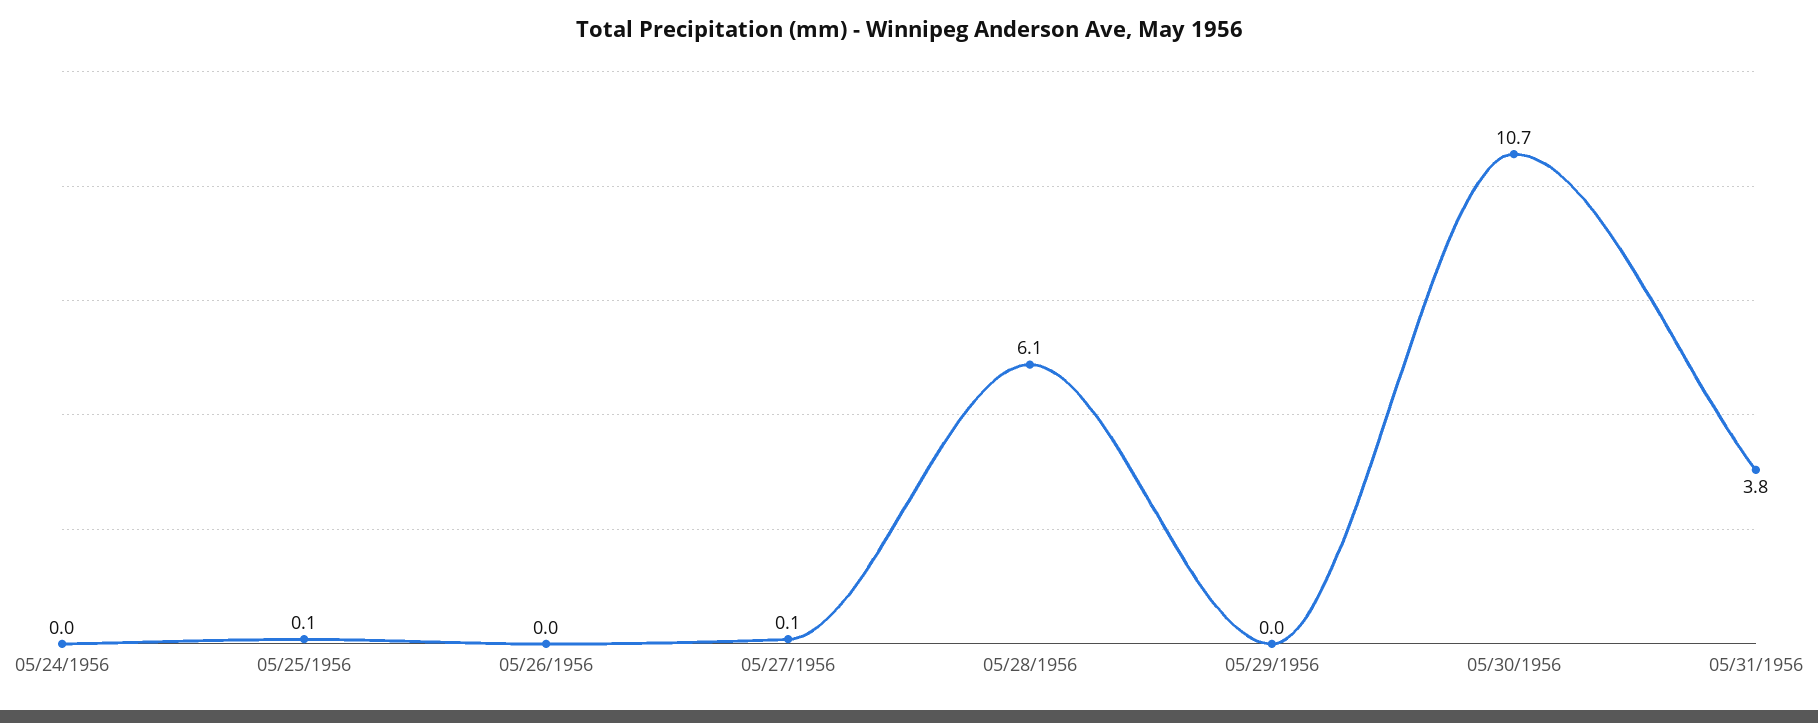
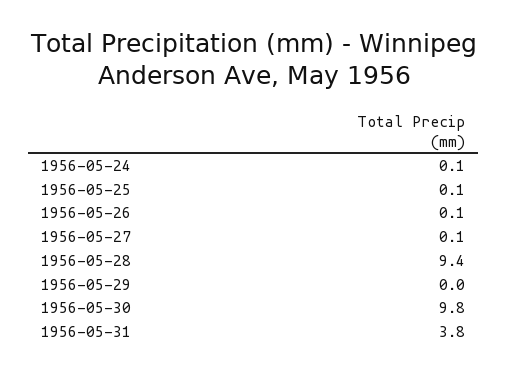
05/24/1956: 0 -> 0.1
05/26/1956: 0 -> 0.1
05/28/1956: 6.1 -> 9.4
05/30/1956: 10.7 -> 9.8

